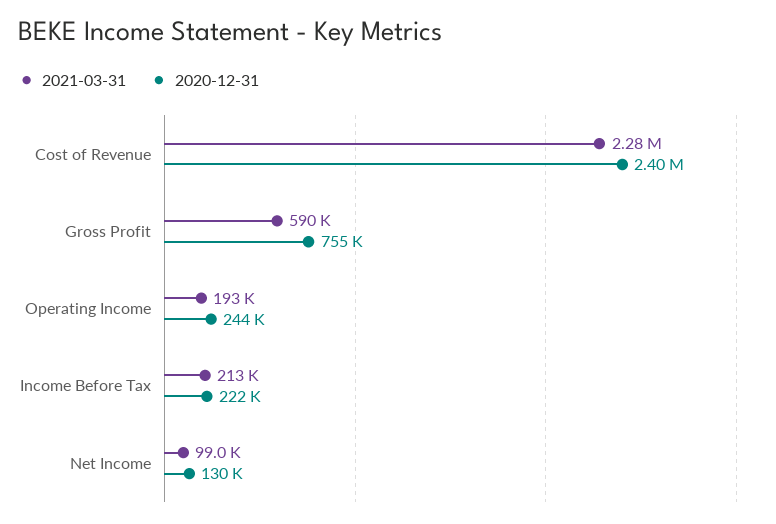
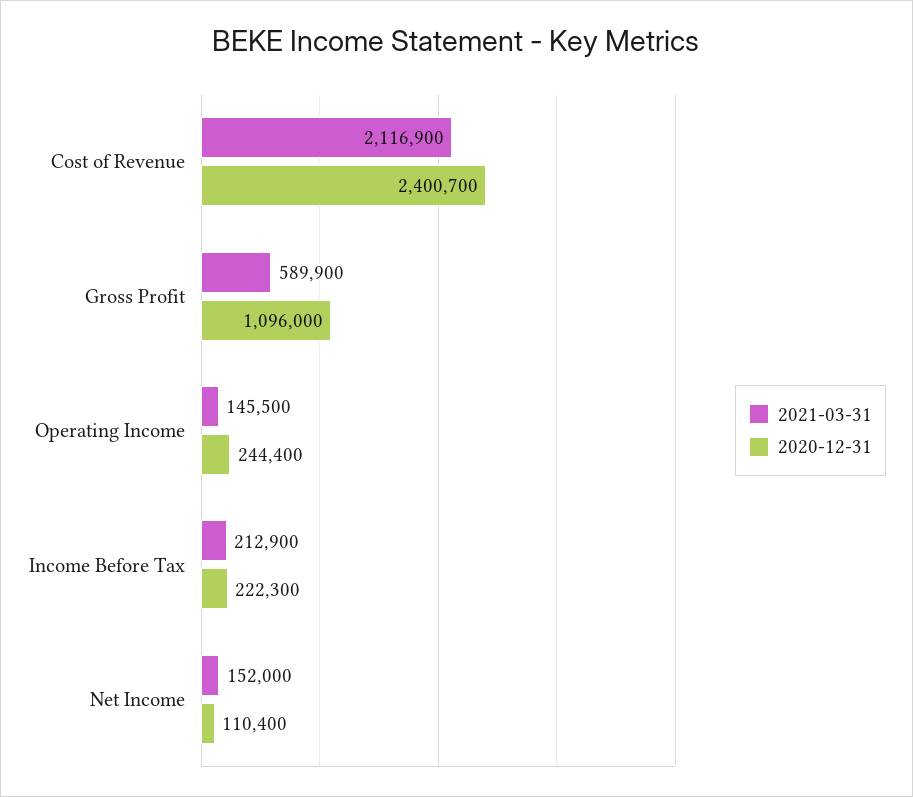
2021-03-31, Cost of Revenue: 2280000 -> 2116900
2020-12-31, Gross Profit: 755000 -> 1096000
2021-03-31, Operating Income: 193000 -> 145500
2021-03-31, Net Income: 99000 -> 152000
2020-12-31, Net Income: 130000 -> 110400

